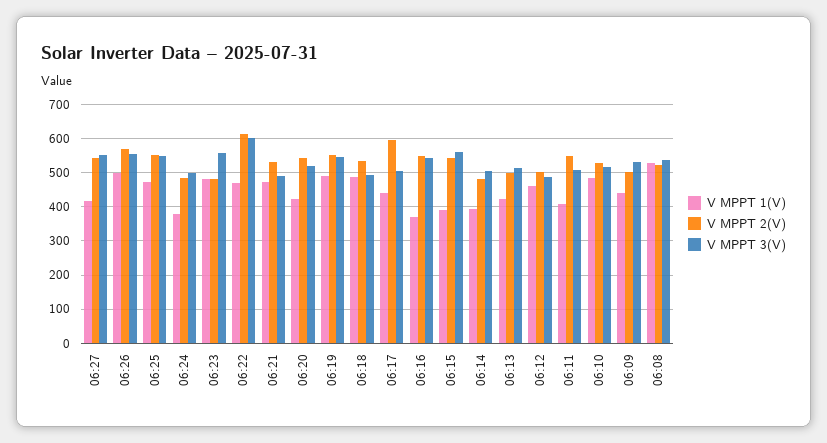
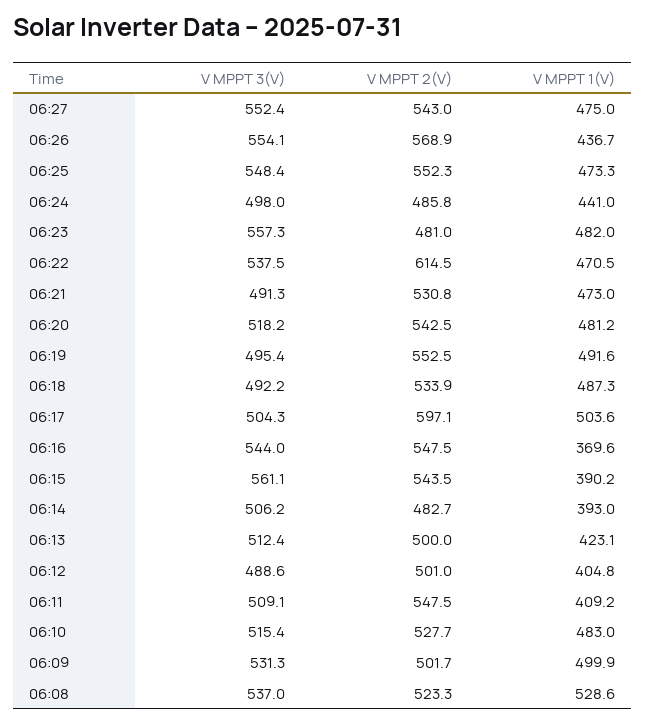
V MPPT 1(V), 06:27: 420 -> 475
V MPPT 1(V), 06:26: 500 -> 436.7
V MPPT 1(V), 06:24: 380 -> 441
V MPPT 3(V), 06:22: 600 -> 537.5
V MPPT 1(V), 06:20: 420 -> 481.2
V MPPT 3(V), 06:19: 540 -> 495.4
V MPPT 1(V), 06:17: 440 -> 503.6
V MPPT 1(V), 06:12: 460 -> 404.8
V MPPT 1(V), 06:09: 440 -> 499.9

